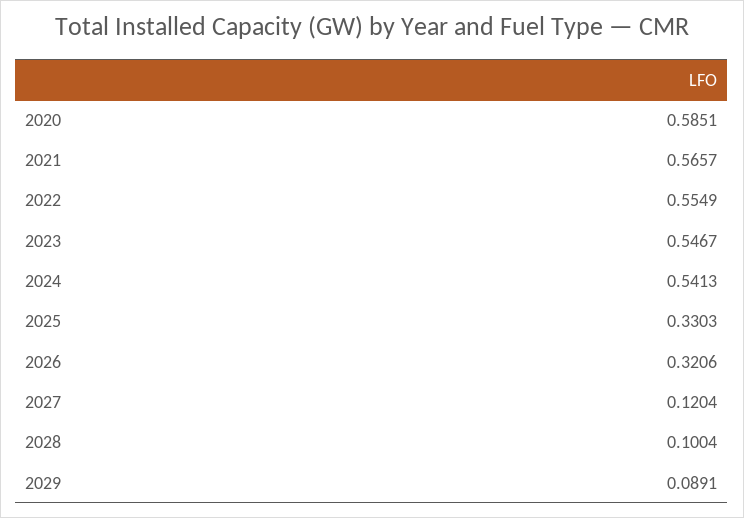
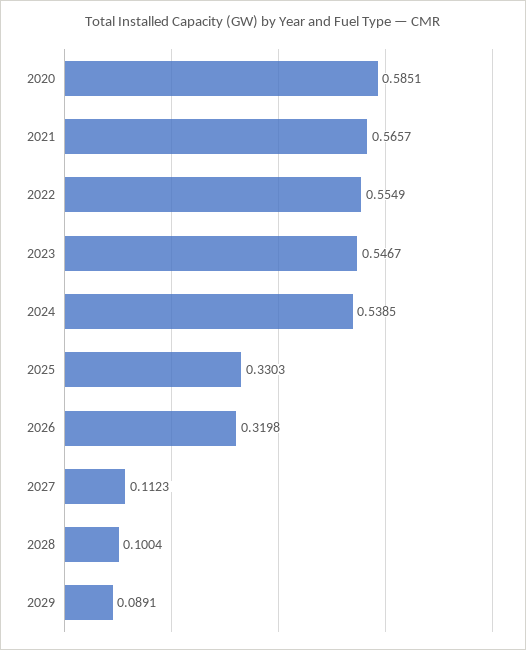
2024: 0.5413 -> 0.5385
2026: 0.3206 -> 0.3198
2027: 0.1204 -> 0.1123

